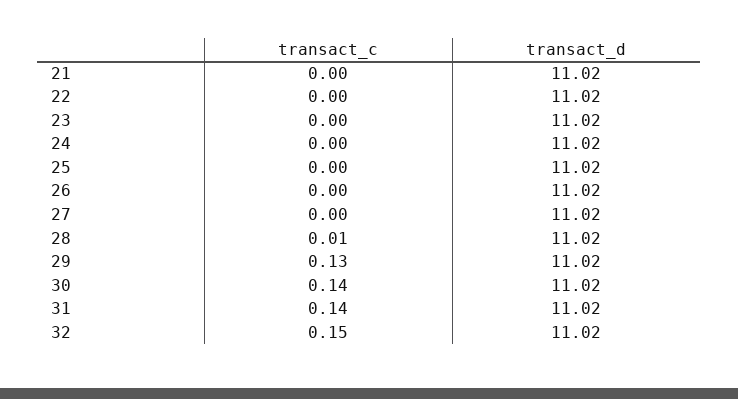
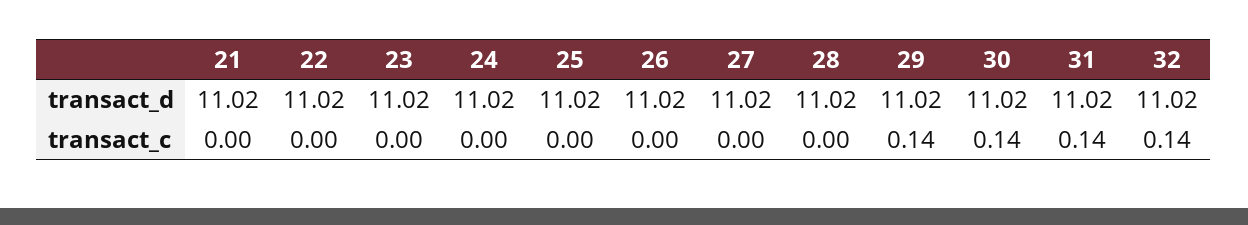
transact_c, 28: 0.01 -> 0
transact_c, 29: 0.13 -> 0.14
transact_c, 32: 0.15 -> 0.14

